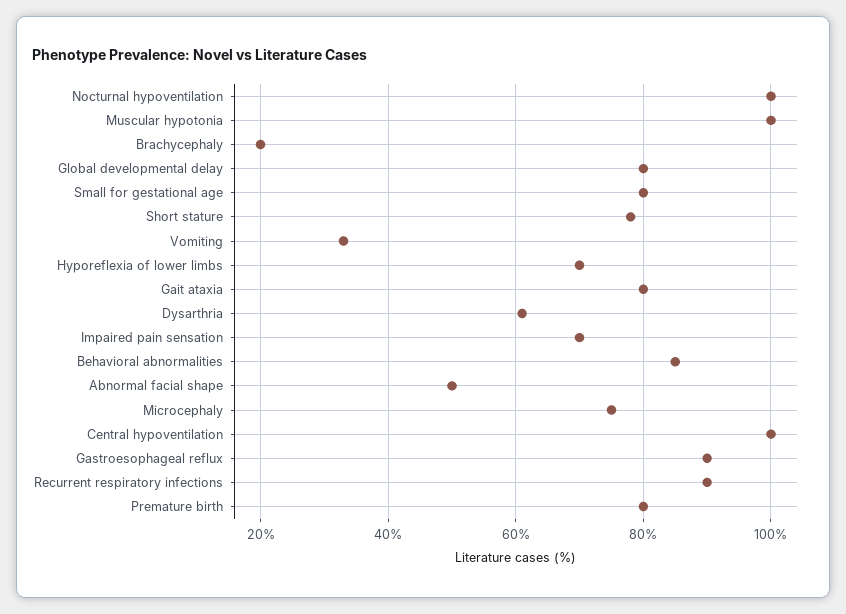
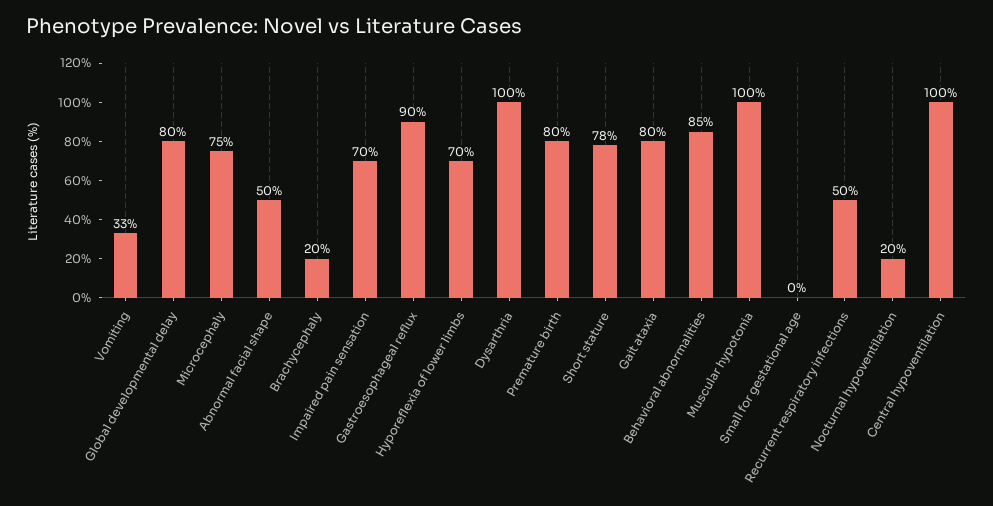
Nocturnal hypoventilation: 100 -> 20
Small for gestational age: 80 -> 0
Dysarthria: 60 -> 100
Recurrent respiratory infections: 90 -> 50

